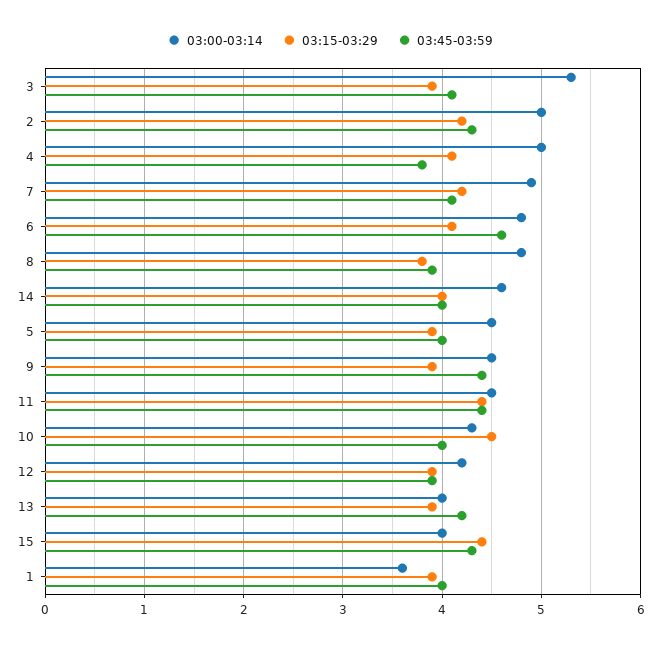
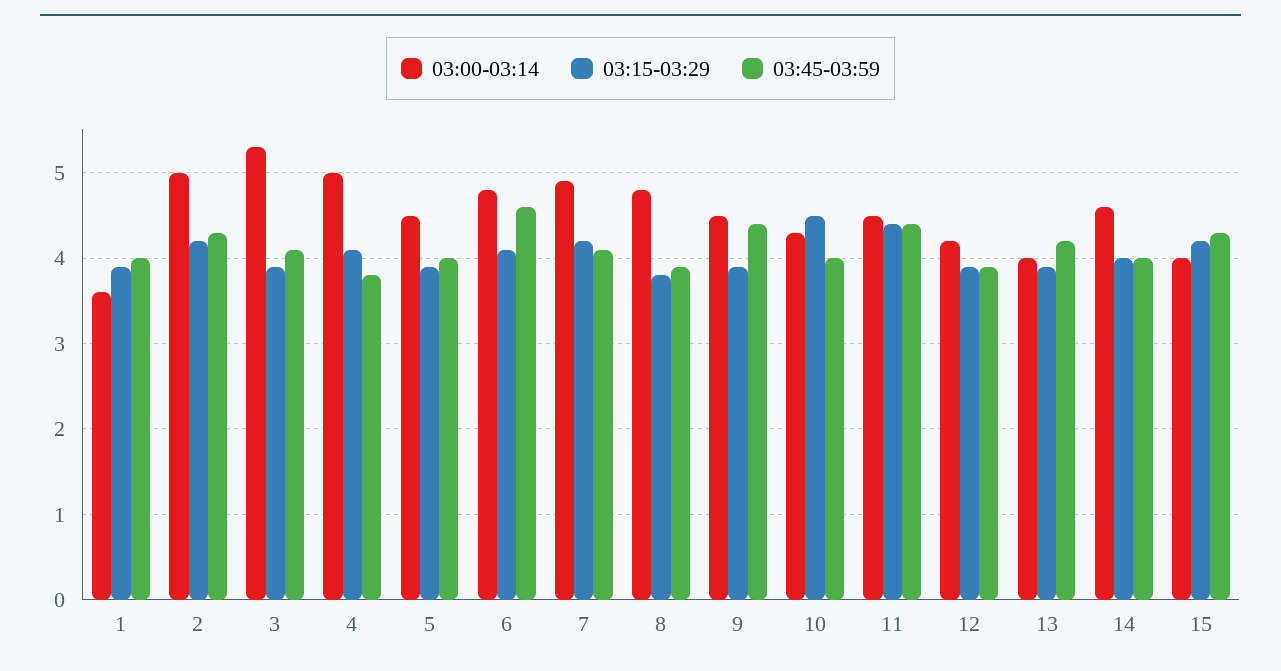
03:15-03:29, 15: 4.4 -> 4.2

